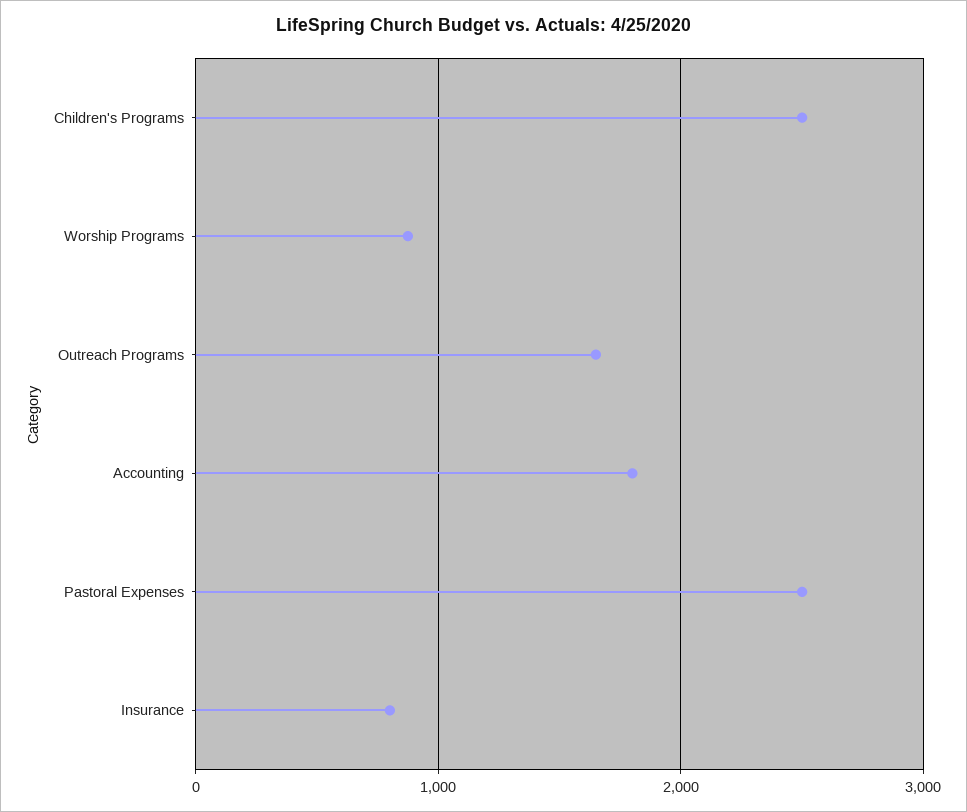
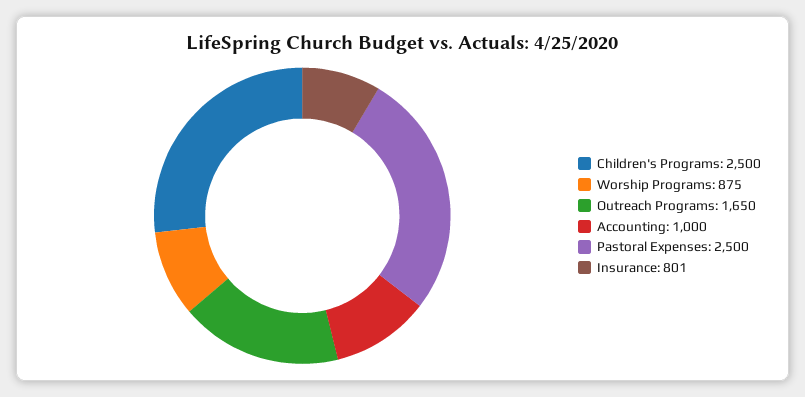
Accounting: 1800 -> 1000

